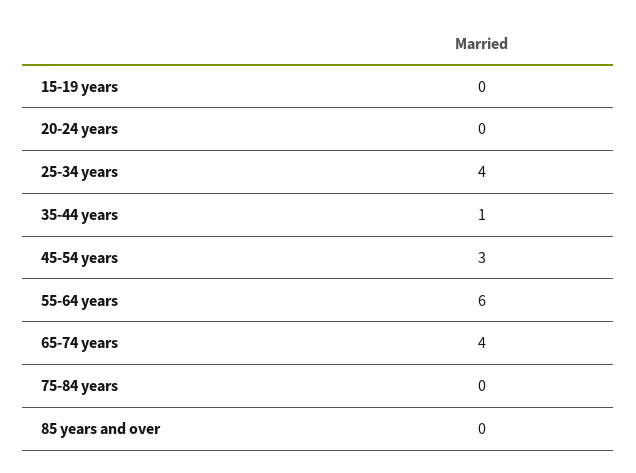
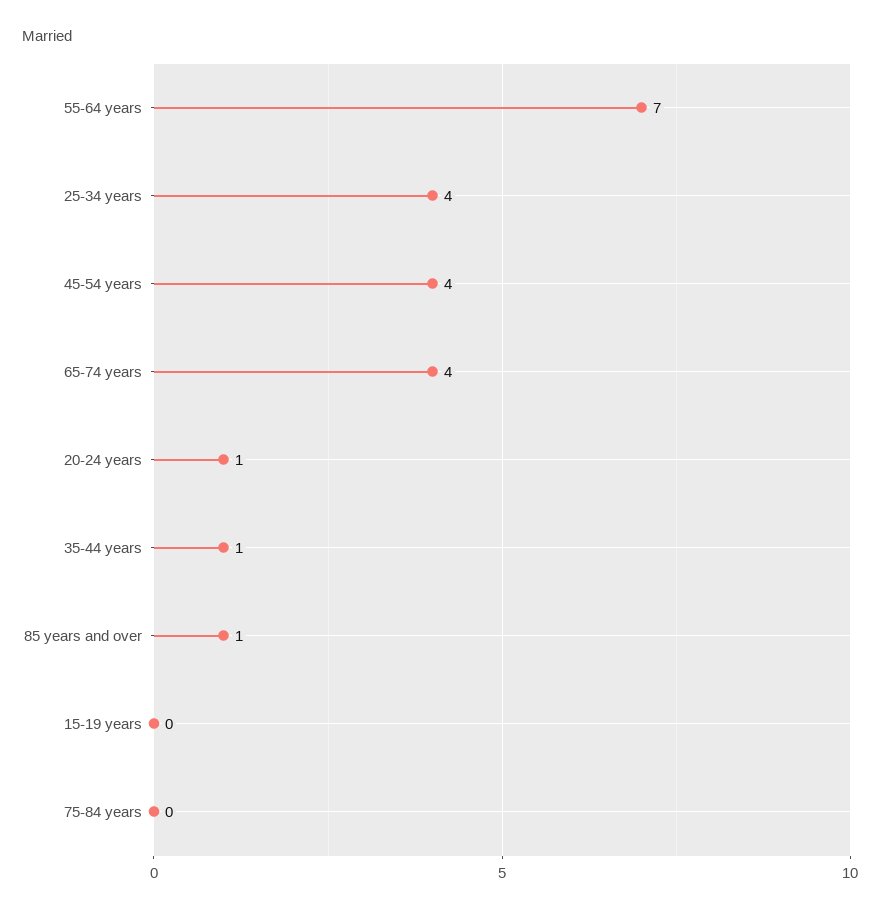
20-24 years: 0 -> 1
45-54 years: 3 -> 4
55-64 years: 6 -> 7
85 years and over: 0 -> 1

